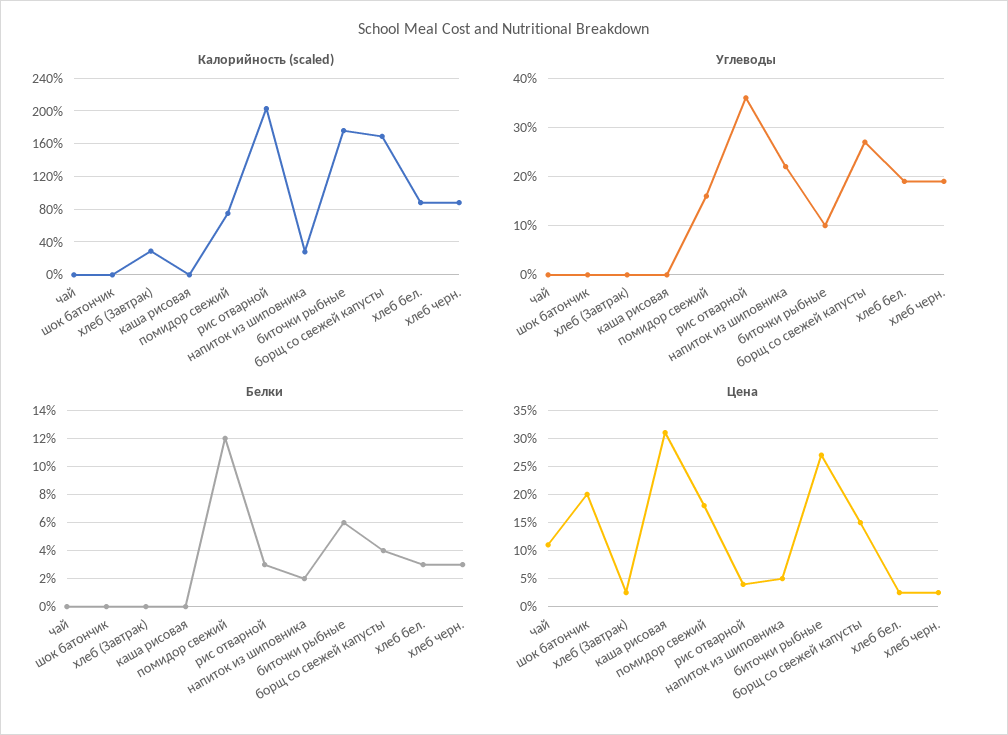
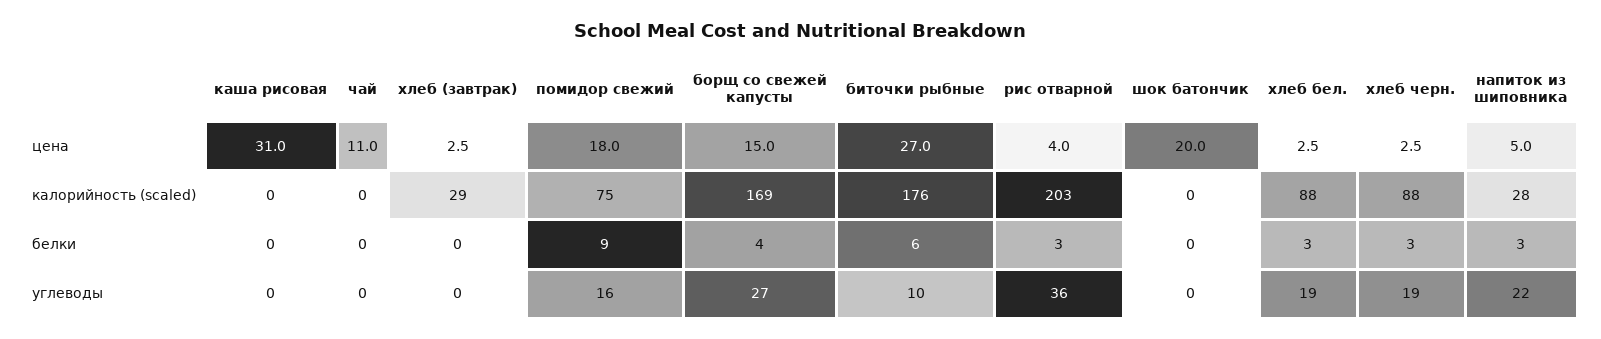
Белки, помидор свежий: 12 -> 9
Белки, напиток из шиповника: 2 -> 3

